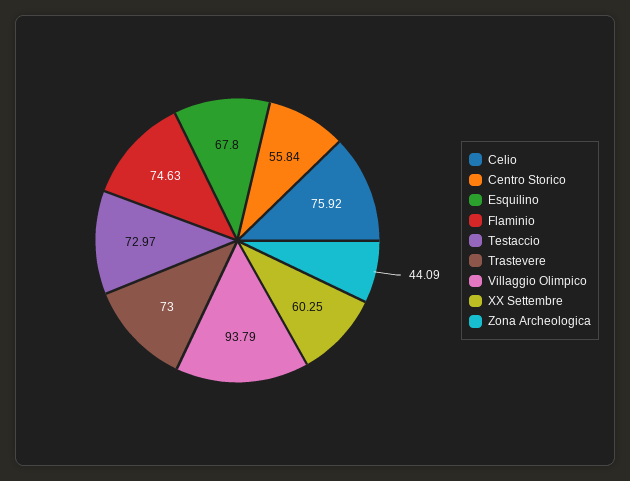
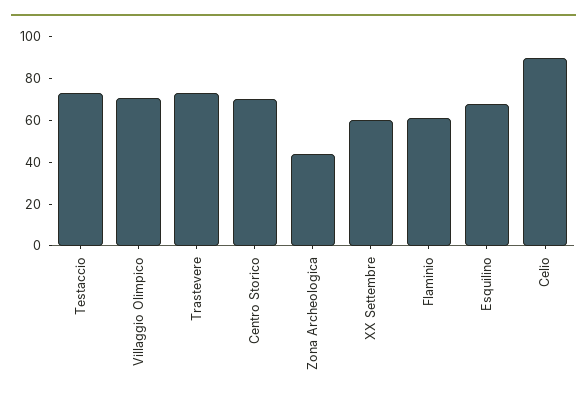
Celio: 75.92 -> 90
Centro Storico: 55.84 -> 70
Flaminio: 74.63 -> 60
Villaggio Olimpico: 93.79 -> 70

